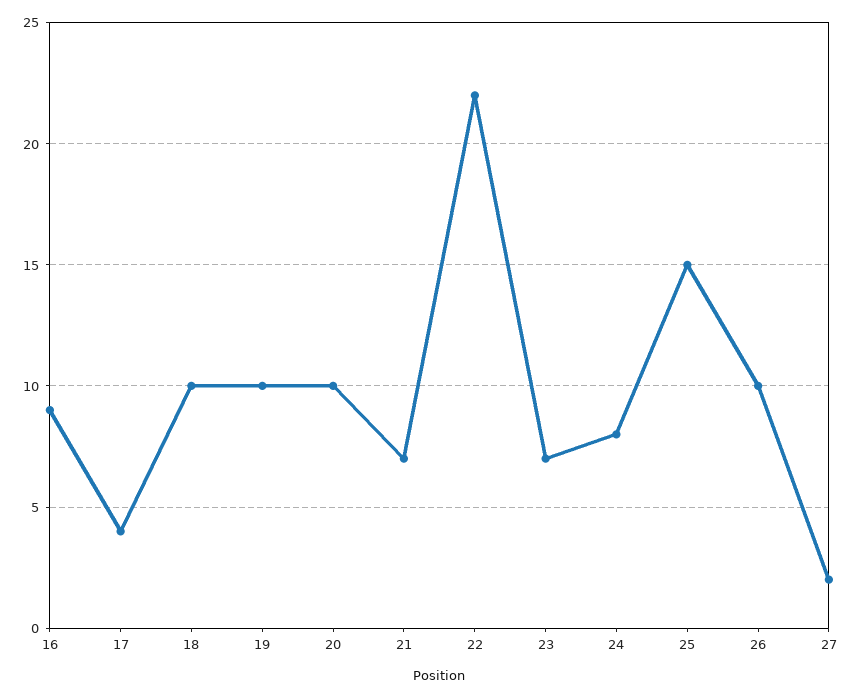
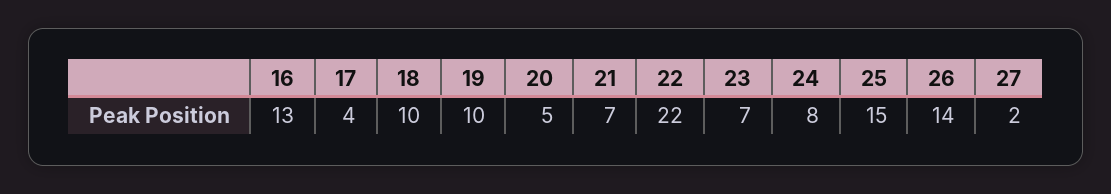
16: 9 -> 13
20: 10 -> 5
26: 10 -> 14

